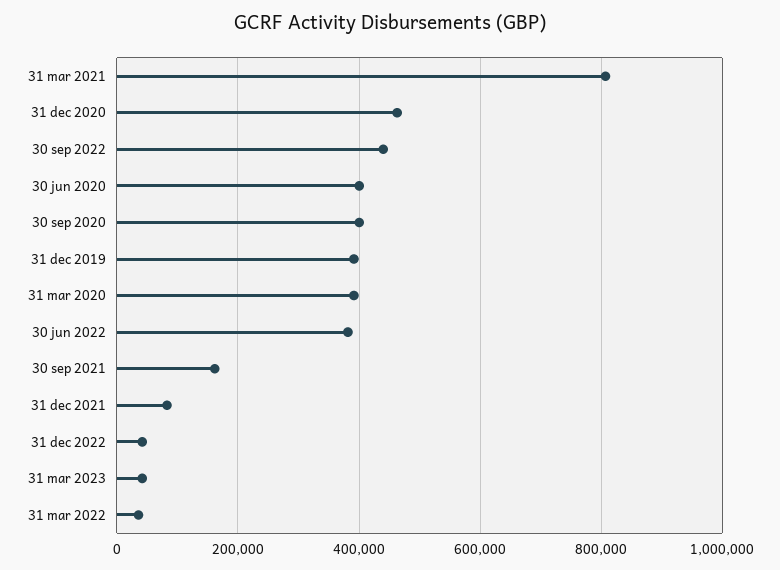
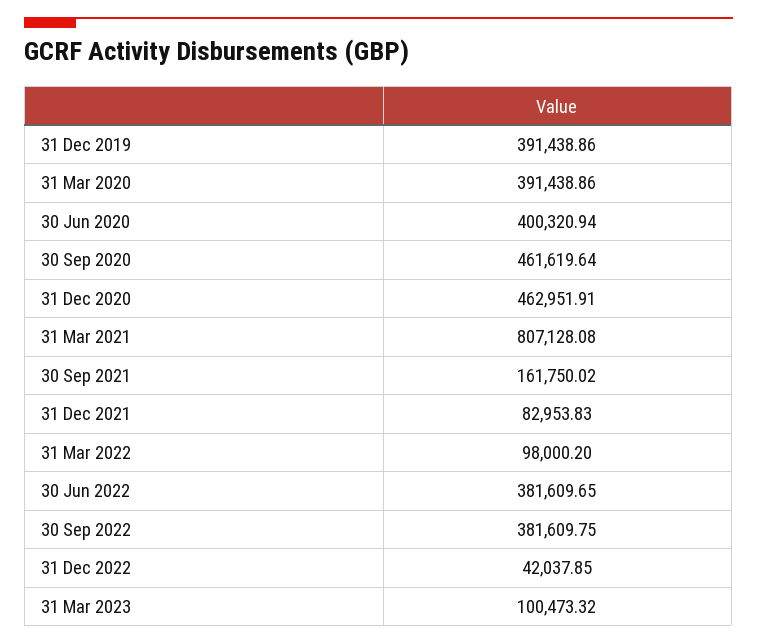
30 sep 2022: 440000 -> 381609.75
30 sep 2020: 400000 -> 461619.64
31 mar 2023: 40000 -> 100473.32
31 mar 2022: 40000 -> 98000.2

